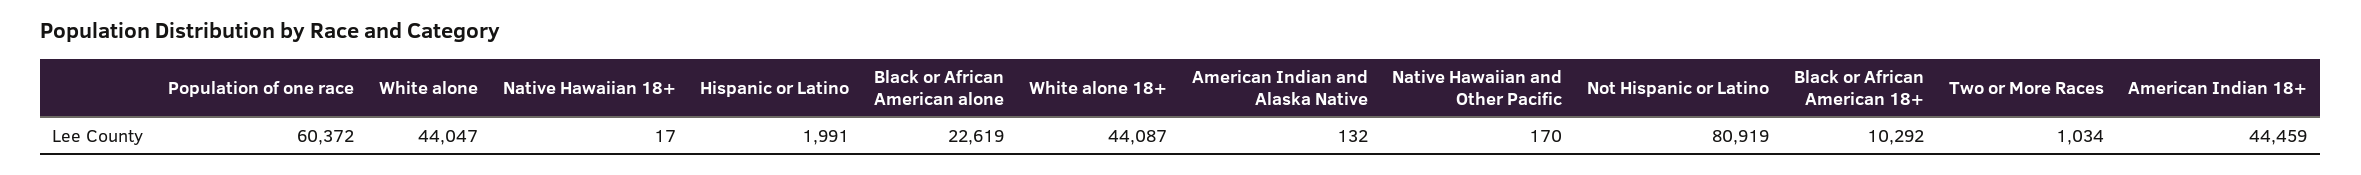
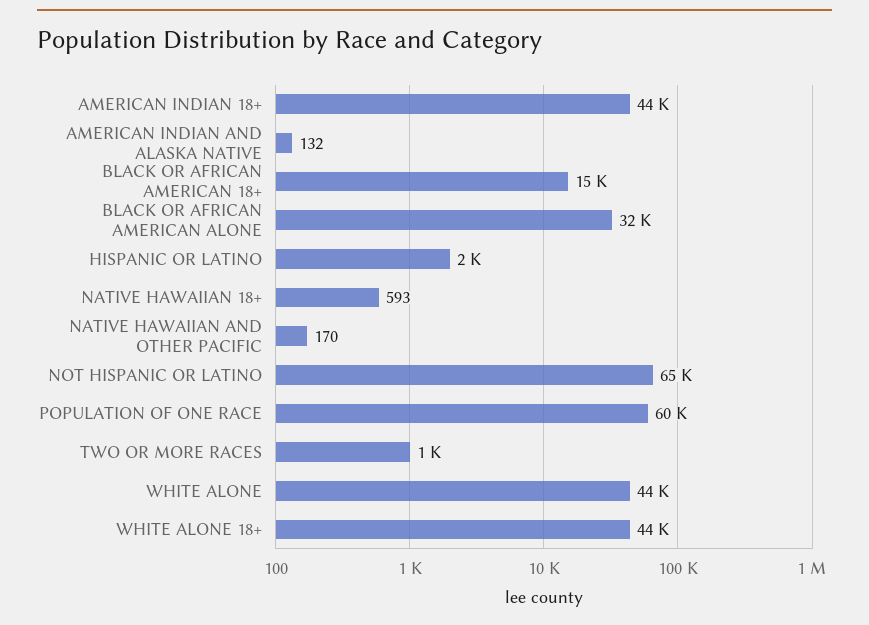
Native Hawaiian 18+: 17 -> 593
Black or African American alone: 22619 -> 32000
Not Hispanic or Latino: 80919 -> 65000
Black or African American 18+: 10292 -> 15000

